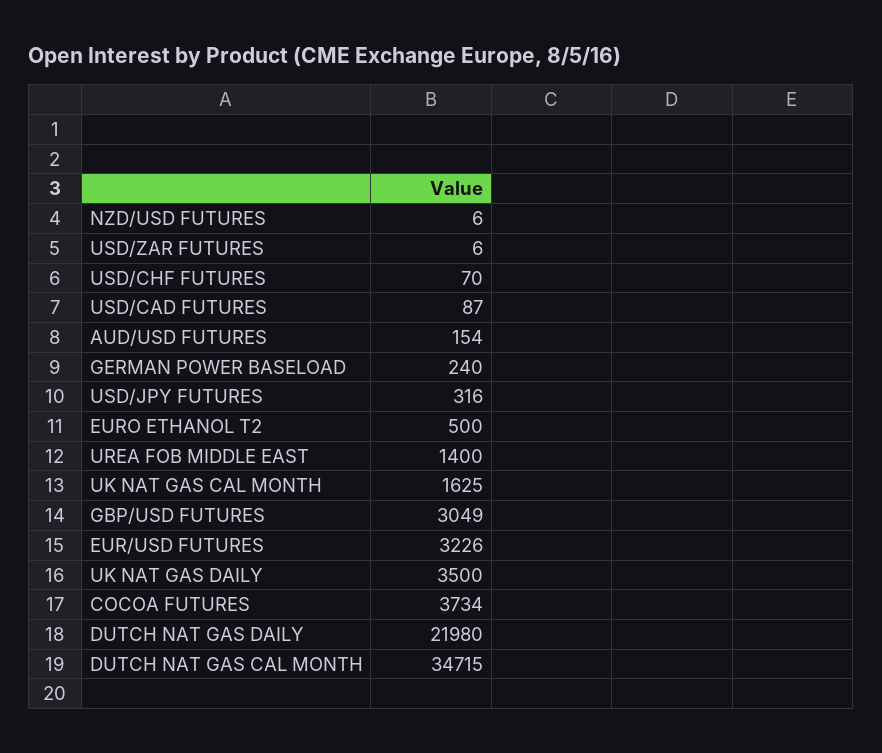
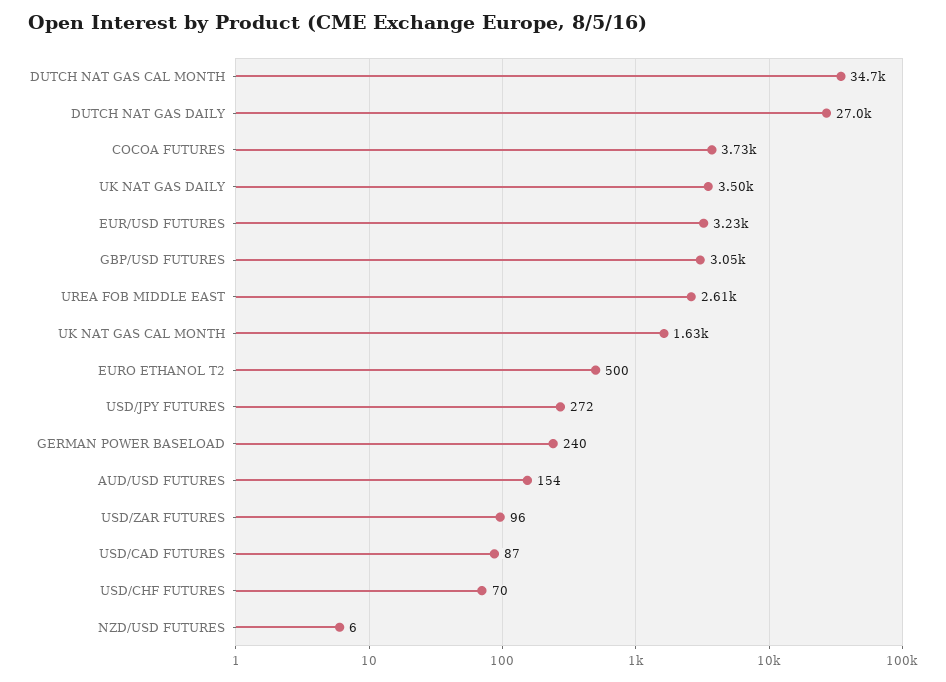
USD/ZAR FUTURES: 6 -> 96
USD/JPY FUTURES: 316 -> 272
UREA FOB MIDDLE EAST: 1400 -> 2610
DUTCH NAT GAS DAILY: 21980 -> 27000

